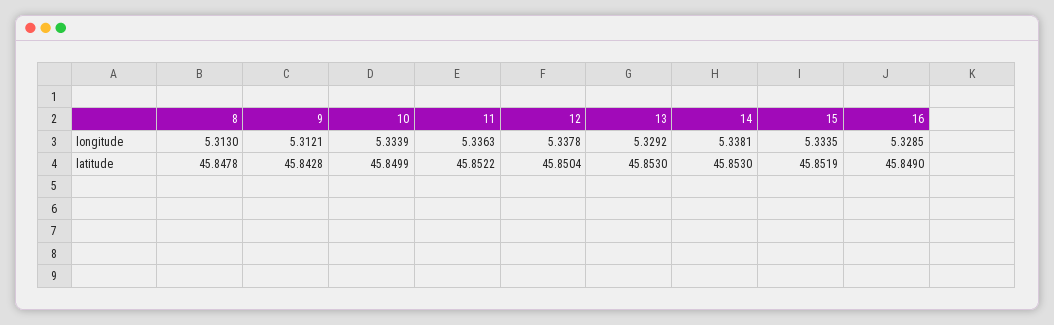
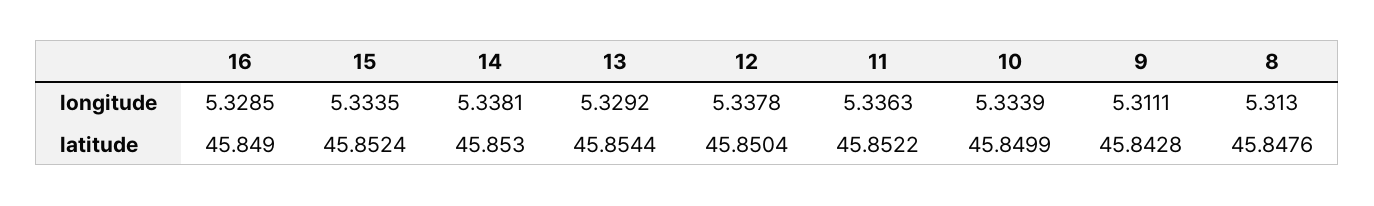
9, longitude: 5.3121 -> 5.3111
8, latitude: 45.8478 -> 45.8476
13, latitude: 45.853 -> 45.8544
15, latitude: 45.8519 -> 45.8524

